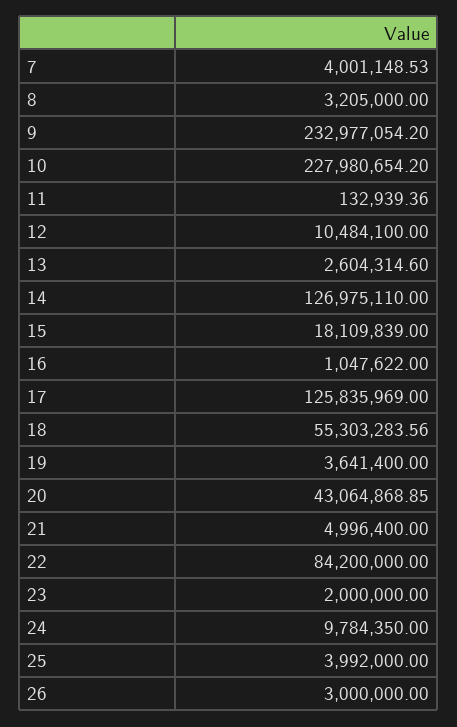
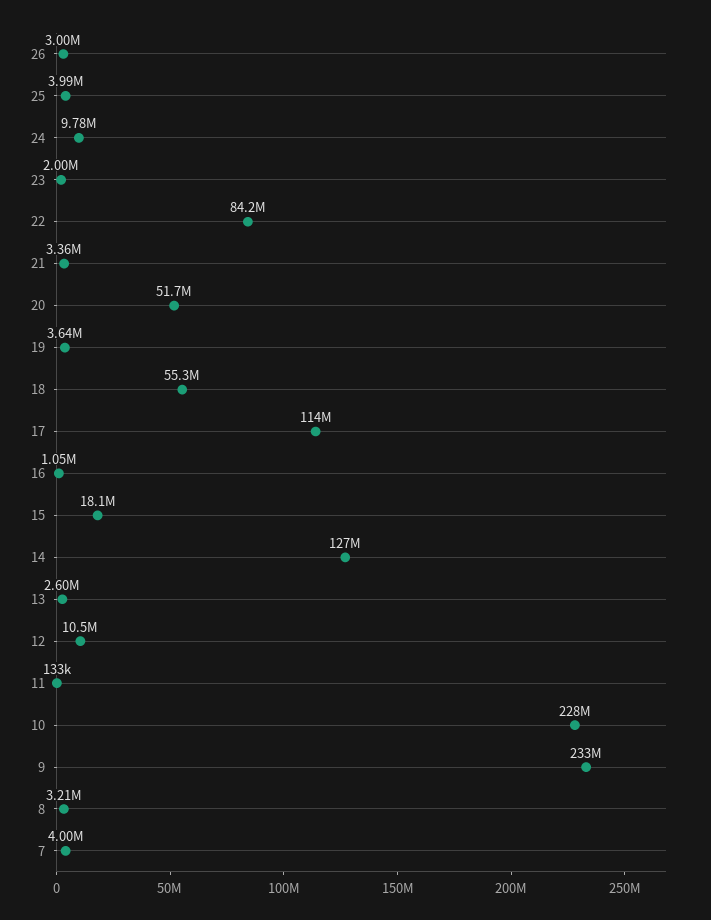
17: 125835969 -> 114000000
20: 43064868.85 -> 51700000
21: 4996400 -> 3360000

